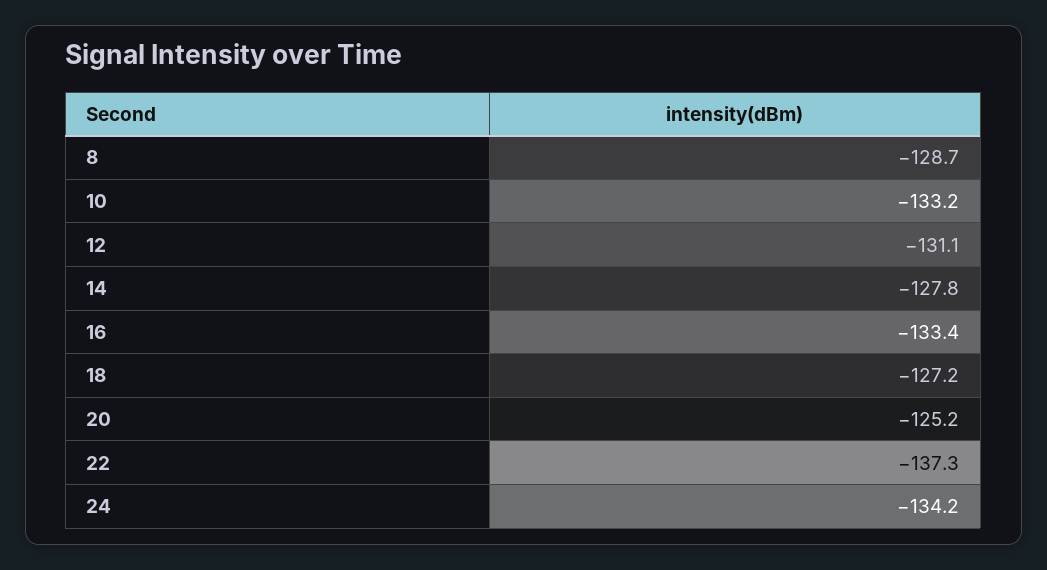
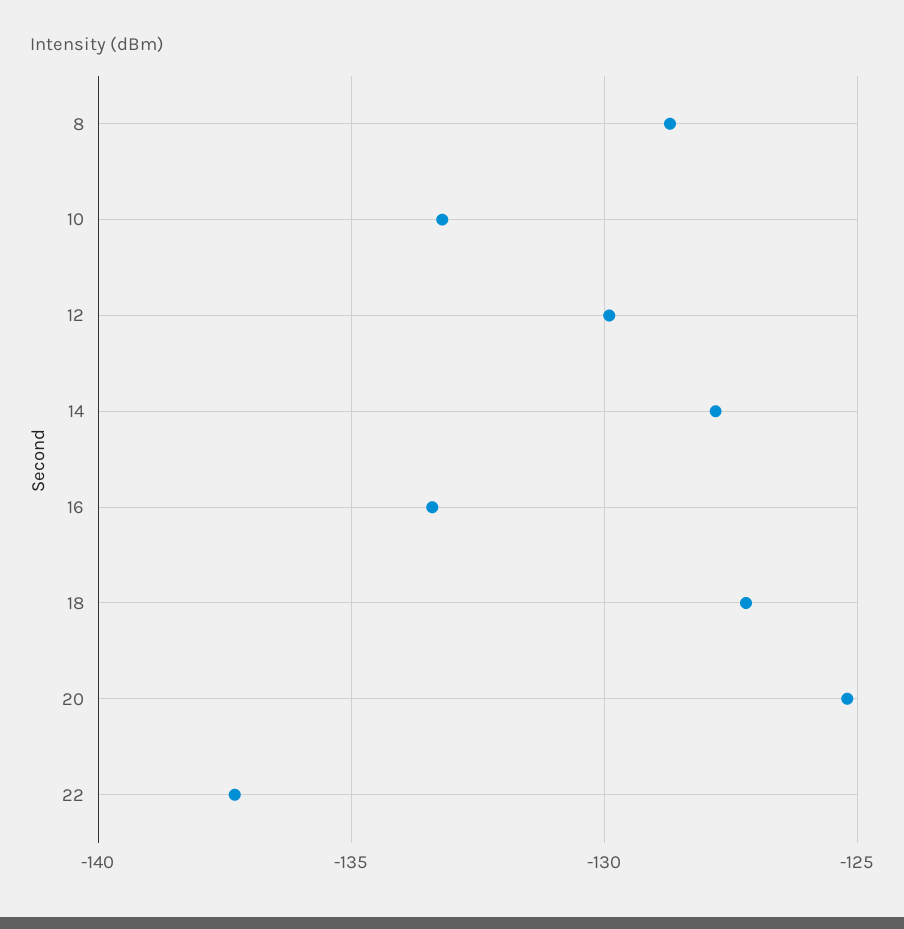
12: -131.1 -> -130
24: -134.2 -> none

